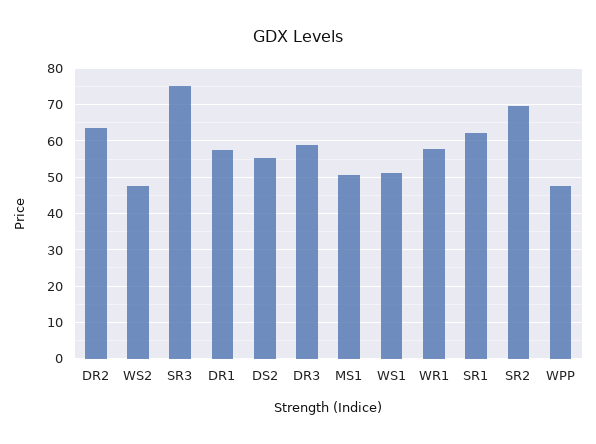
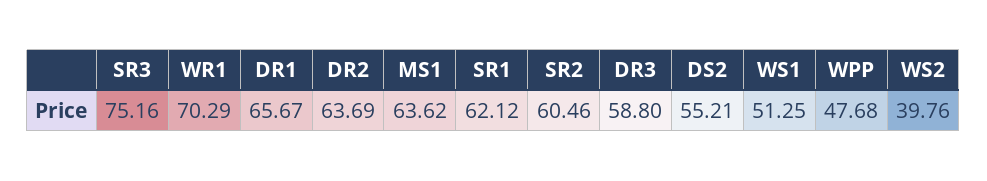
WS2: 48 -> 39.76
DR1: 58 -> 65.67
MS1: 50 -> 63.62
WR1: 58 -> 70.29
SR2: 70 -> 60.46

